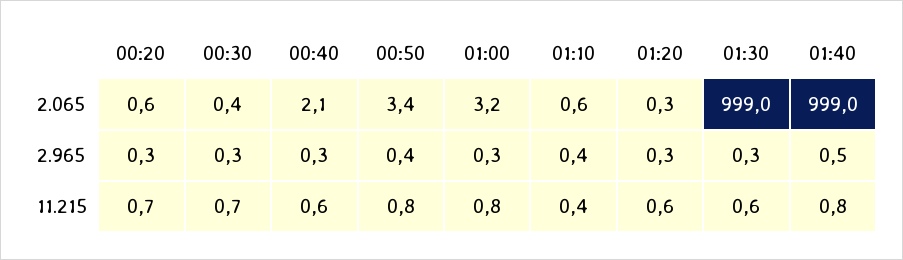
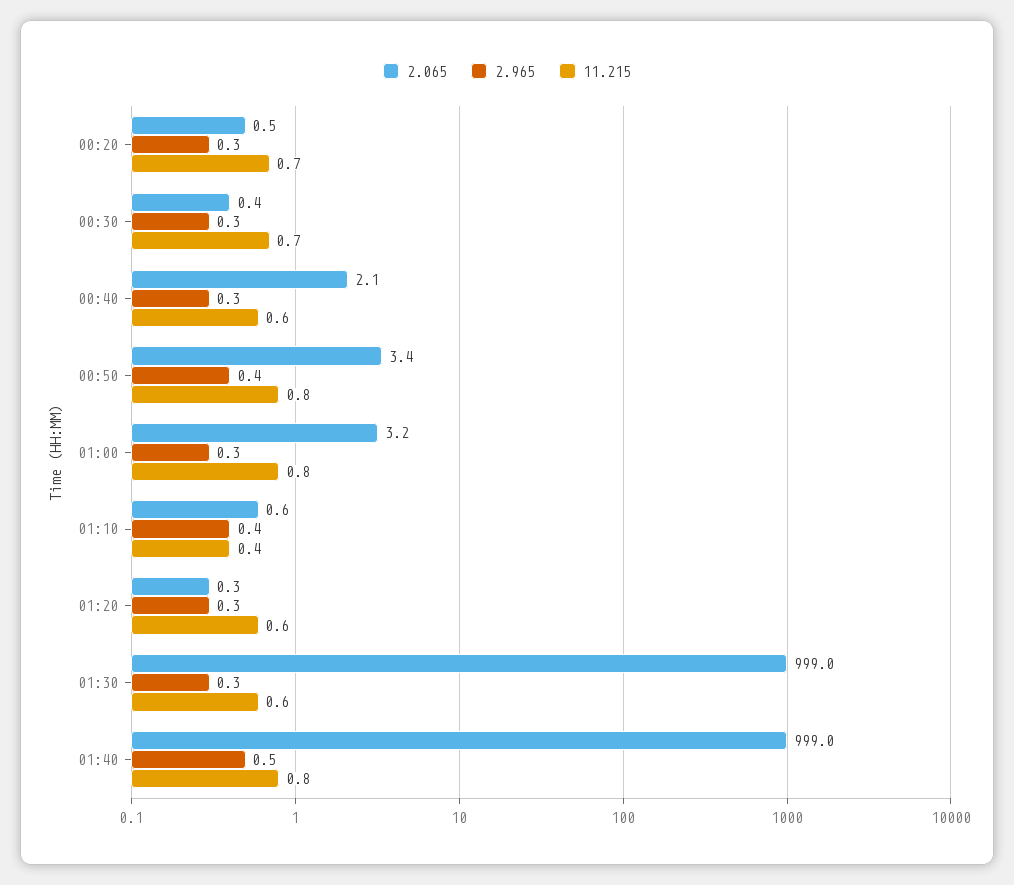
2.065, 00:20: 0.6 -> 0.5

